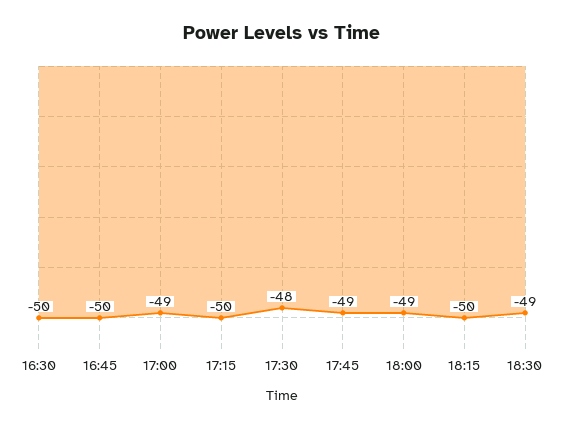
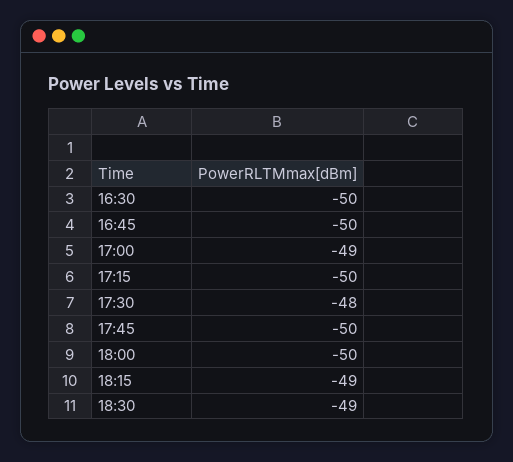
17:45: -49 -> -50
18:00: -49 -> -50
18:15: -50 -> -49

